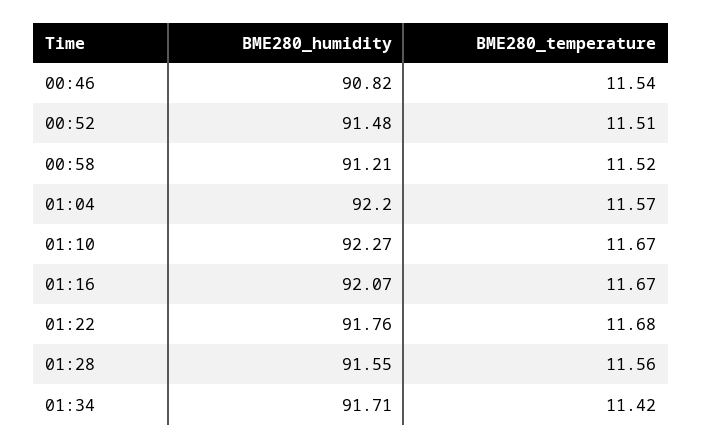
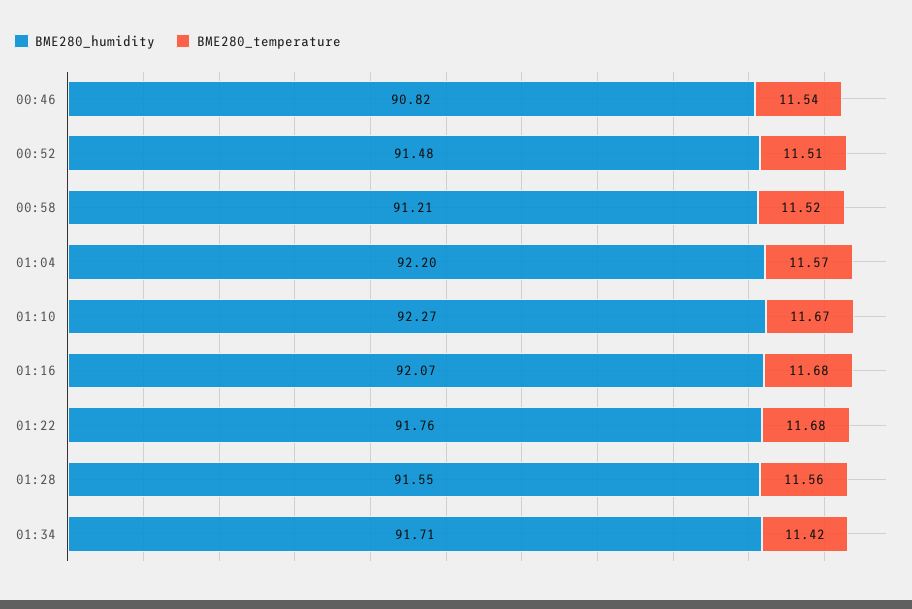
BME280_temperature, 01:16: 11.67 -> 11.68

